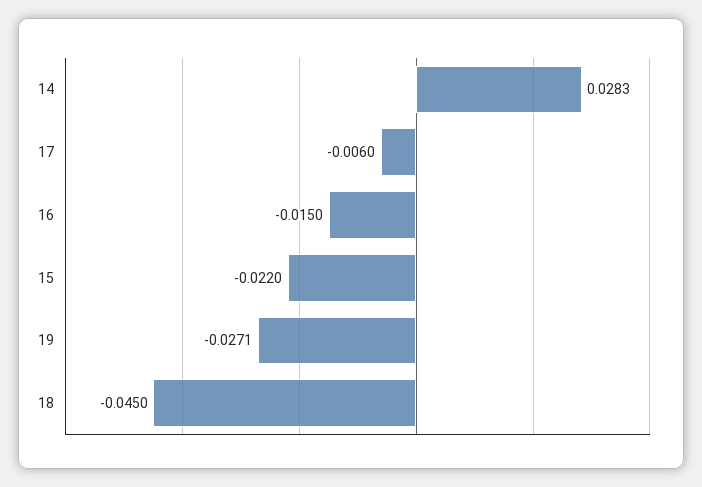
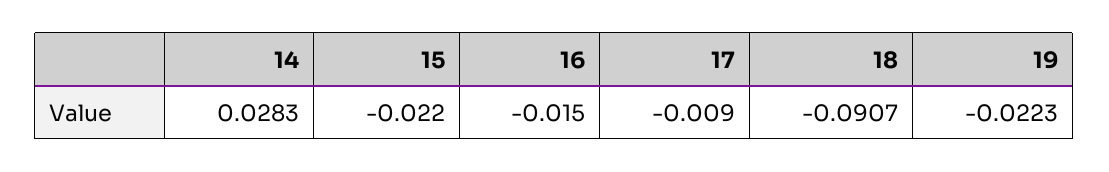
17: -0.006 -> -0.009
19: -0.0271 -> -0.0223
18: -0.045 -> -0.0907

